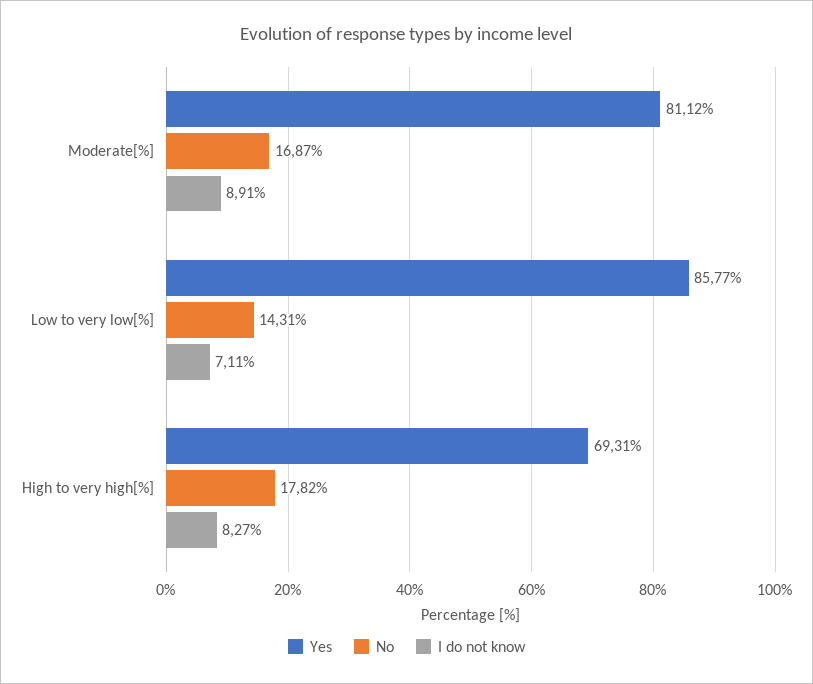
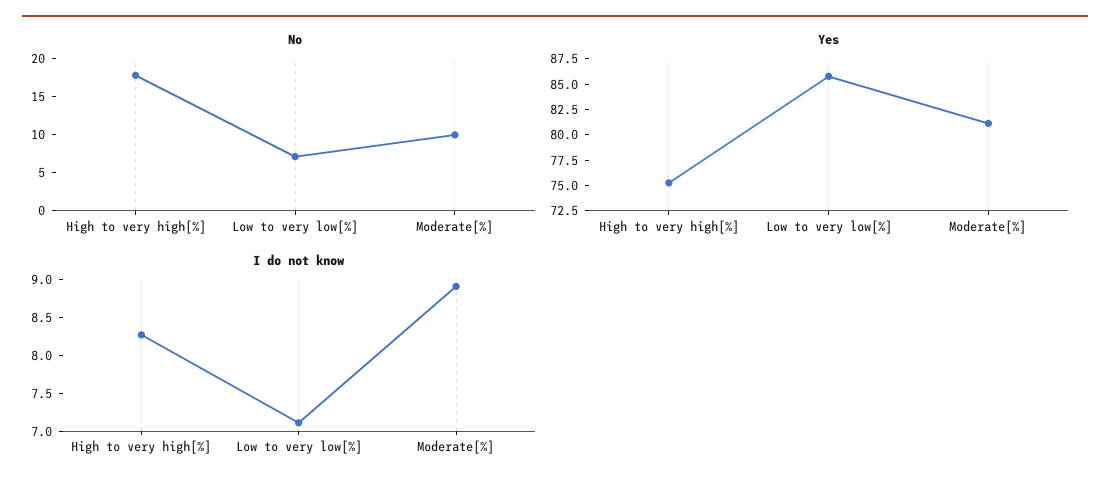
No, Moderate[%]: 16.87 -> 10
No, Low to very low[%]: 14.31 -> 7.5
Yes, High to very high[%]: 69.31 -> 75

